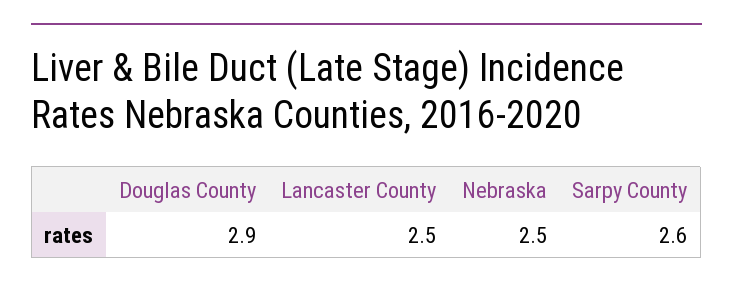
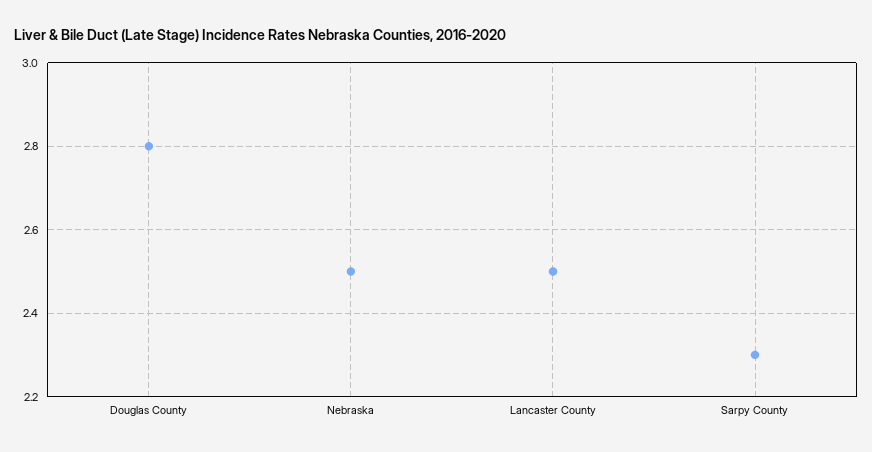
Douglas County: 2.9 -> 2.8
Sarpy County: 2.6 -> 2.3

